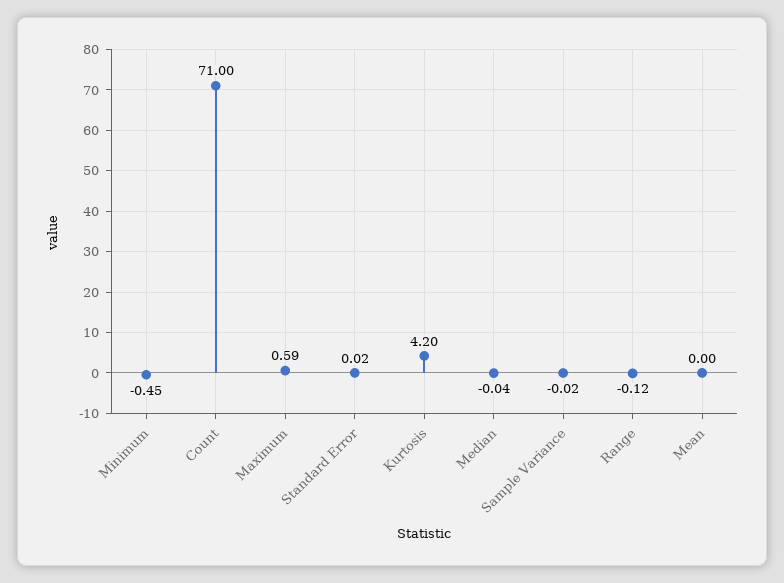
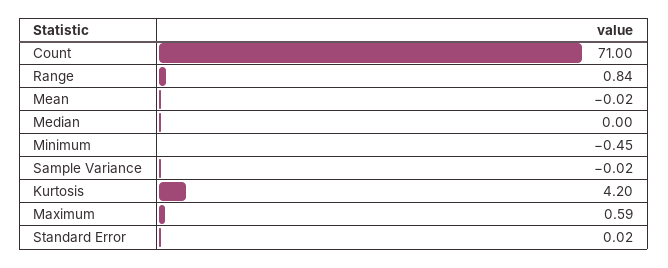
Median: -0.04 -> 0
Range: -0.12 -> 0.84
Mean: 0 -> -0.02

